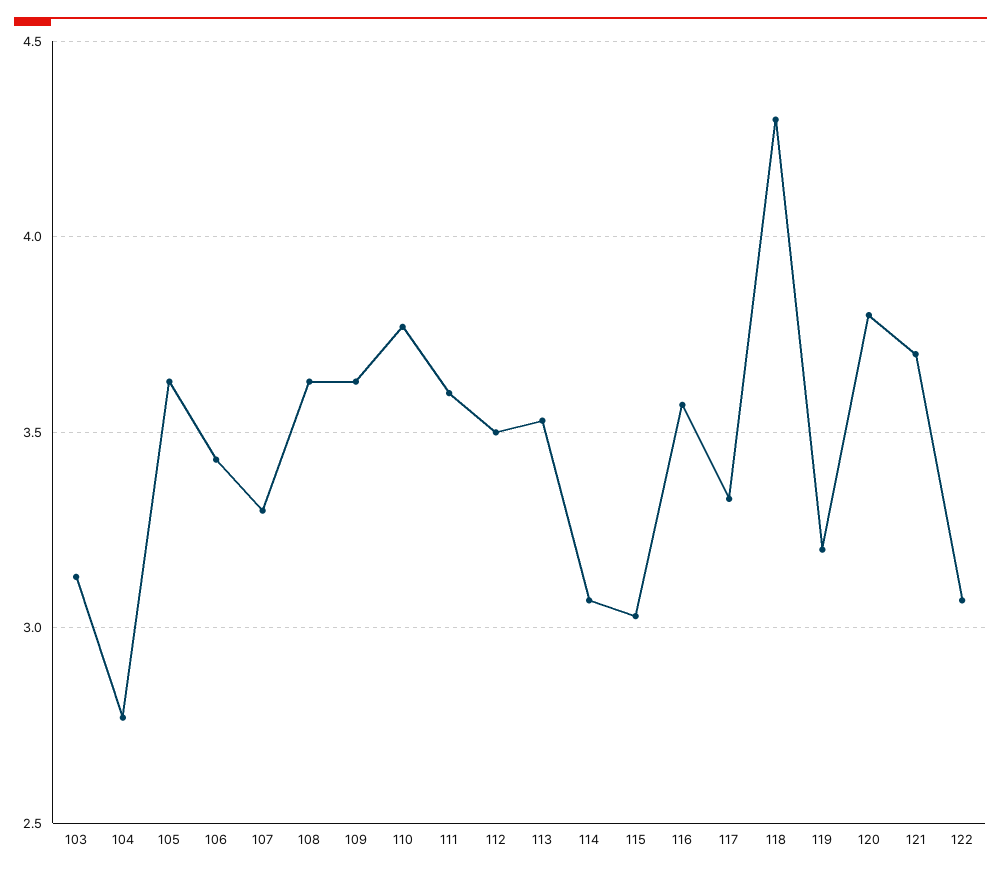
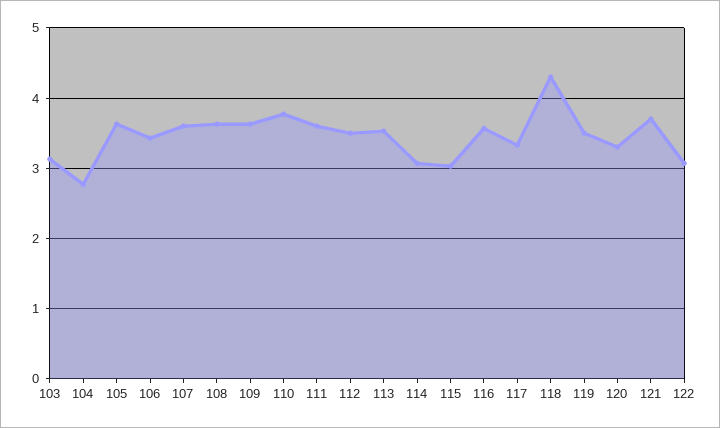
107: 3.3 -> 3.6
119: 3.2 -> 3.5
120: 3.8 -> 3.3

